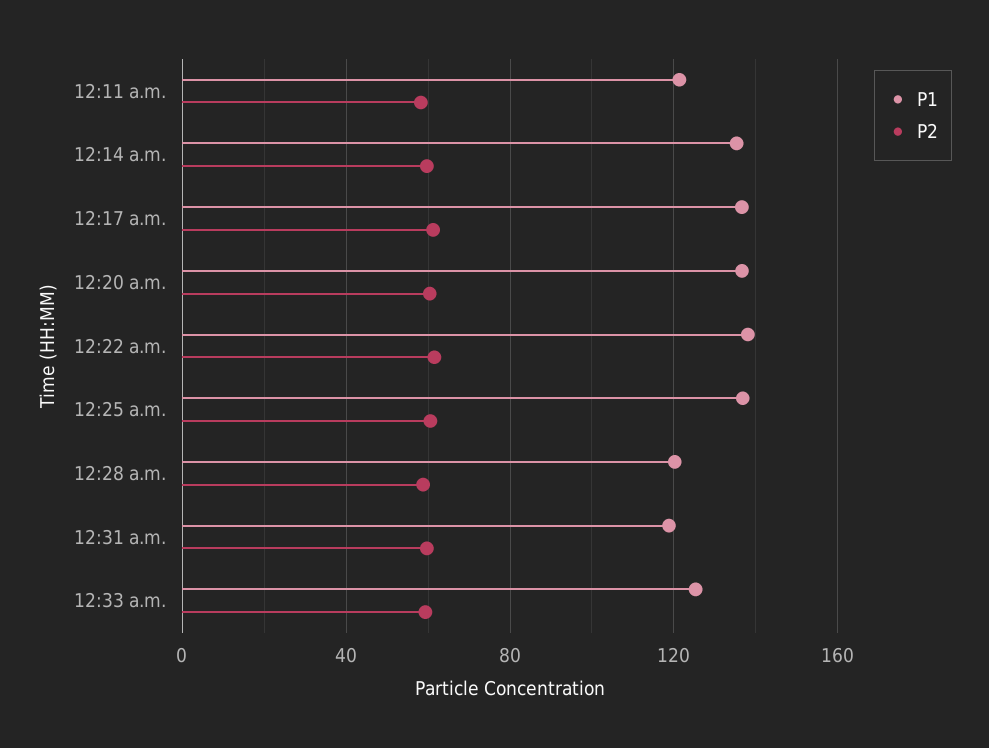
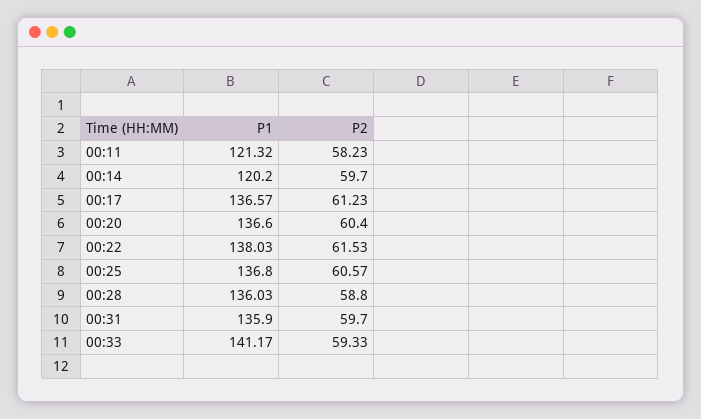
P1, 12:14 a.m.: 135 -> 120.2
P1, 12:28 a.m.: 120 -> 136.03
P1, 12:31 a.m.: 120 -> 135.9
P1, 12:33 a.m.: 125 -> 141.17

